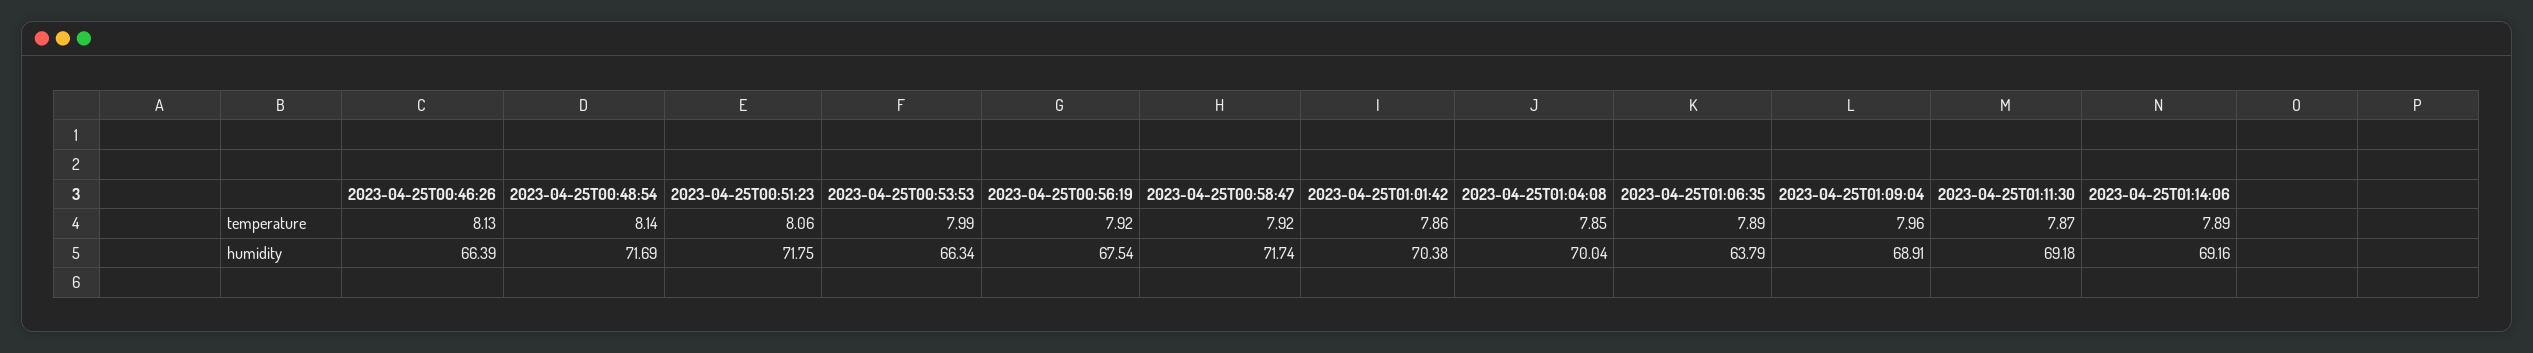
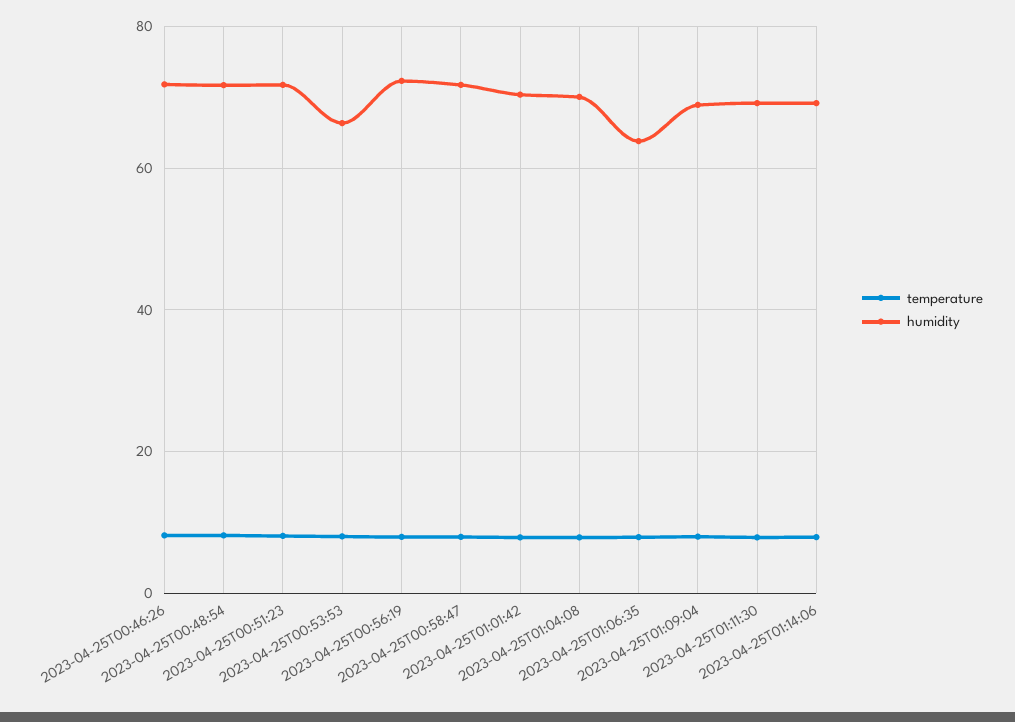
humidity, 2023-04-25T00:46:26: 66.39 -> 72
humidity, 2023-04-25T00:56:19: 67.54 -> 72

